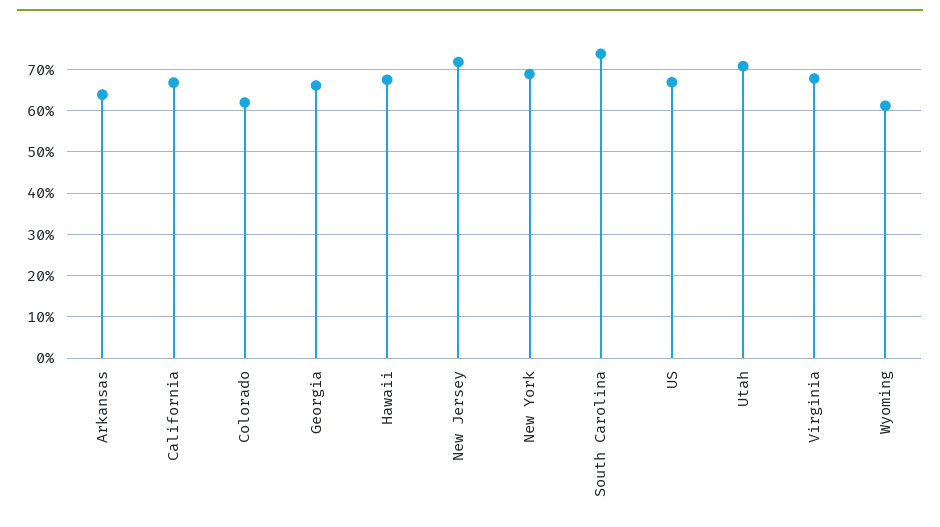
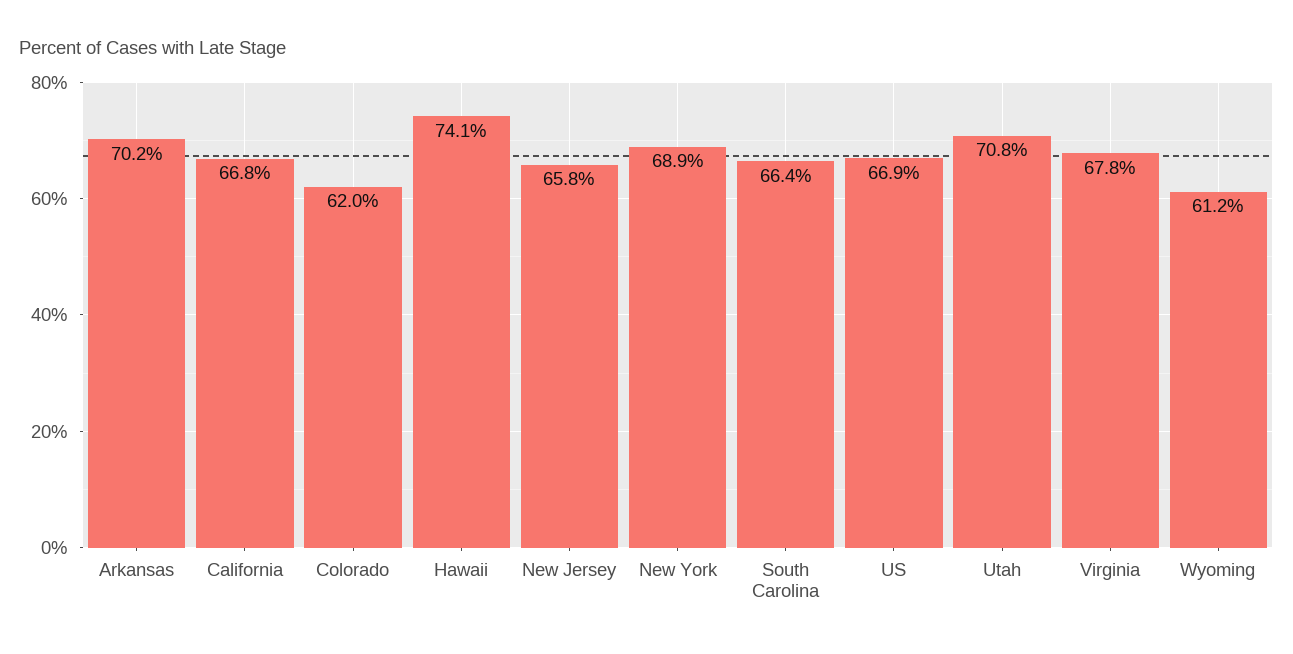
Arkansas: 64 -> 70.2
Georgia: 66 -> none
Hawaii: 68 -> 74.1
New Jersey: 72 -> 65.8
South Carolina: 74 -> 66.4

